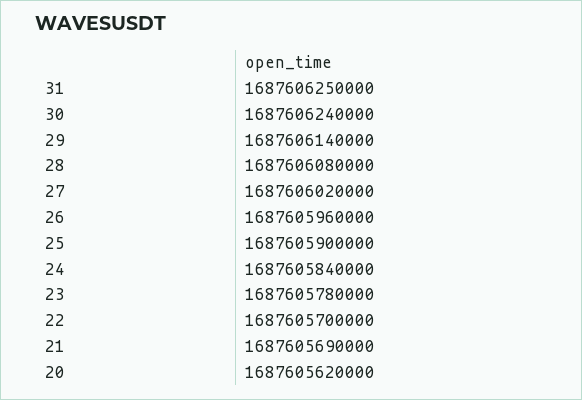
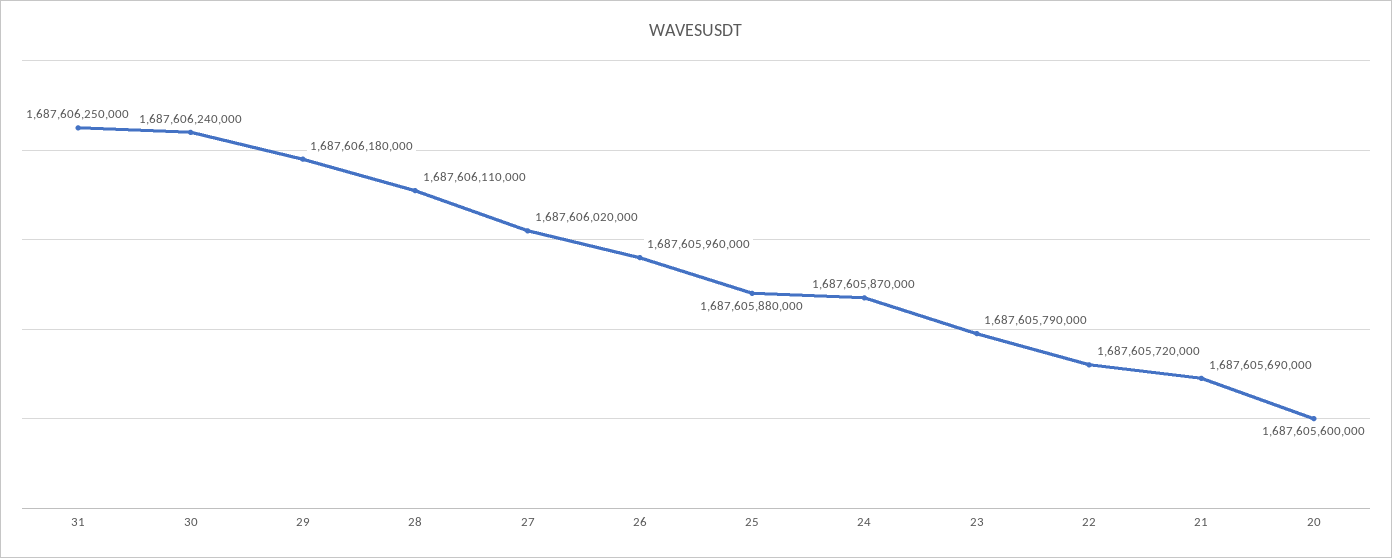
29: 1687606140000 -> 1687606180000
28: 1687606080000 -> 1687606110000
25: 1687605900000 -> 1687605880000
24: 1687605840000 -> 1687605870000
23: 1687605780000 -> 1687605790000
22: 1687605700000 -> 1687605720000
20: 1687605620000 -> 1687605600000

